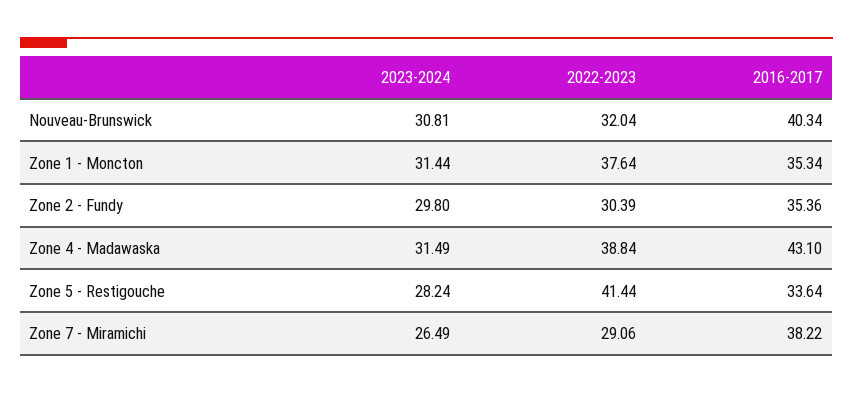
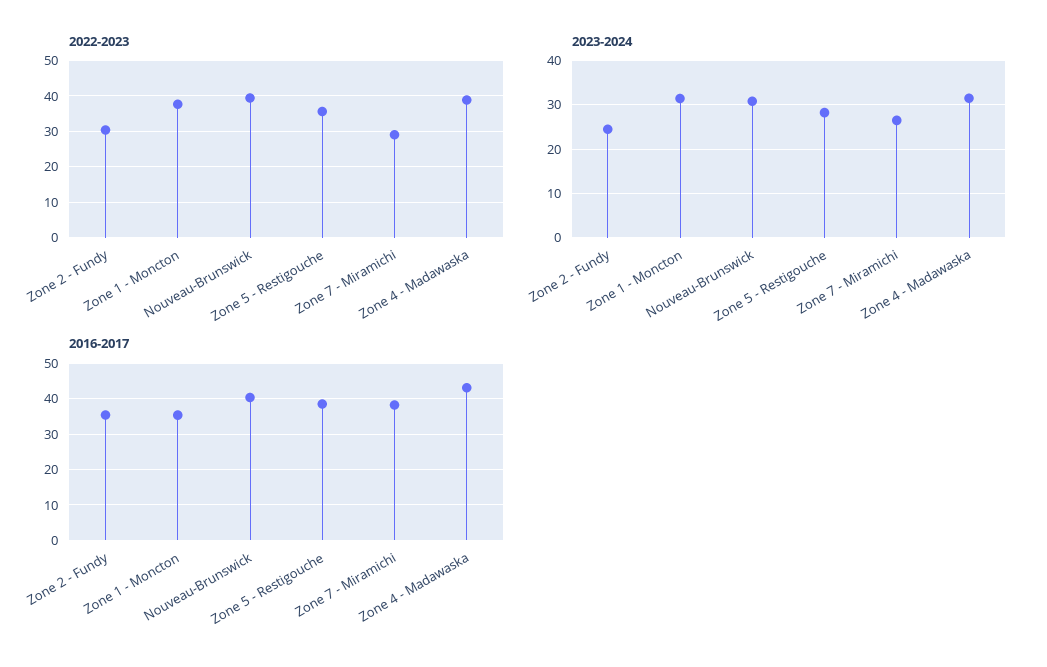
2022-2023, Nouveau-Brunswick: 32.04 -> 40
2023-2024, Zone 2 - Fundy: 29.8 -> 24
2022-2023, Zone 5 - Restigouche: 41.44 -> 36
2016-2017, Zone 5 - Restigouche: 33.64 -> 38

